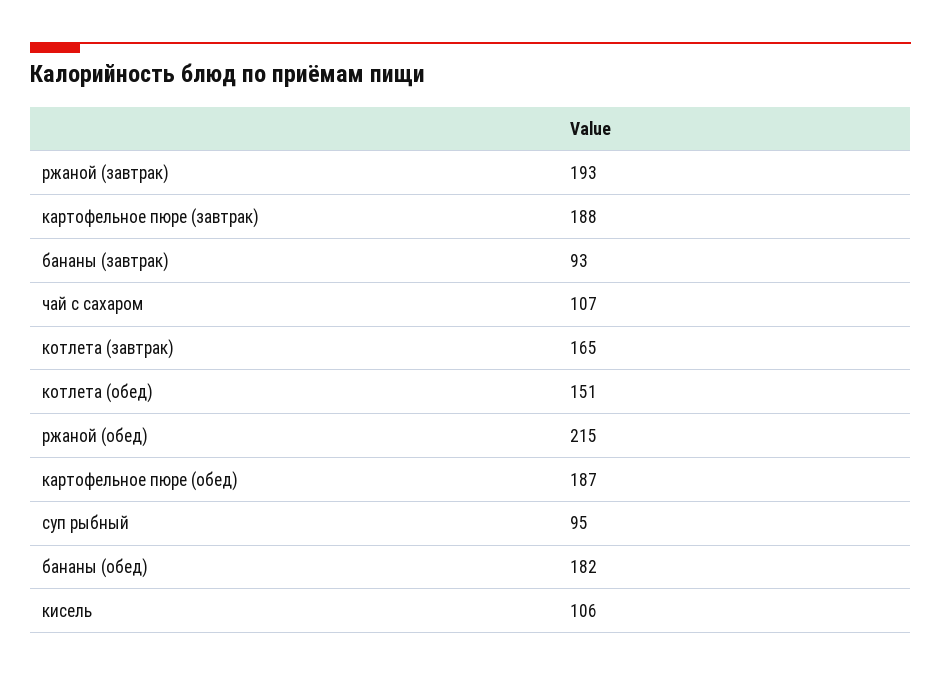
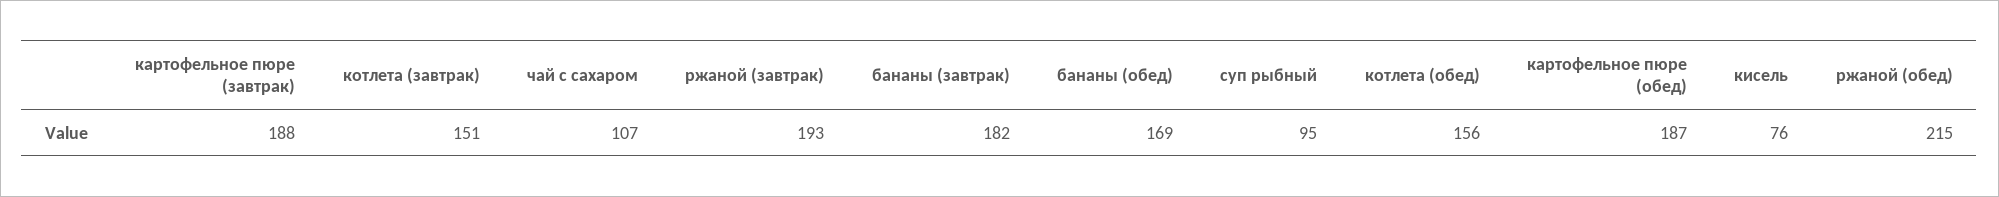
бананы (завтрак): 93 -> 182
котлета (завтрак): 165 -> 151
котлета (обед): 151 -> 156
бананы (обед): 182 -> 169
кисель: 106 -> 76

